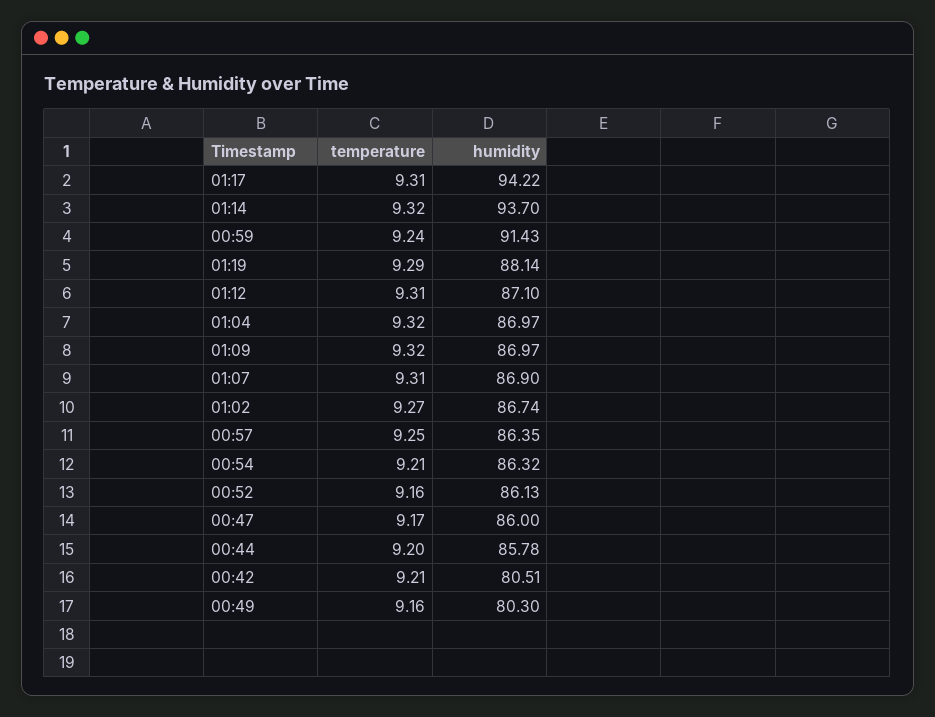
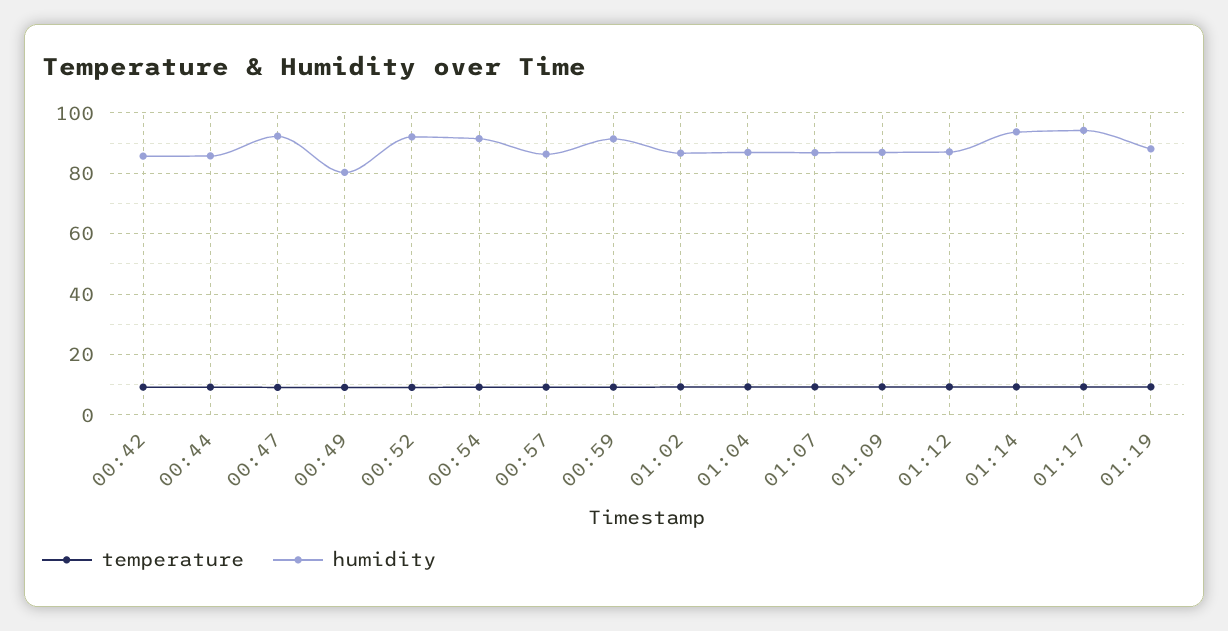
humidity, 00:54: 86.32 -> 92
humidity, 00:52: 86.13 -> 92
humidity, 00:47: 86 -> 92
humidity, 00:42: 80.51 -> 86

